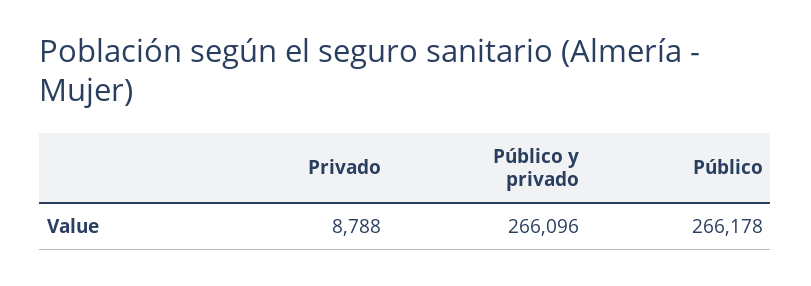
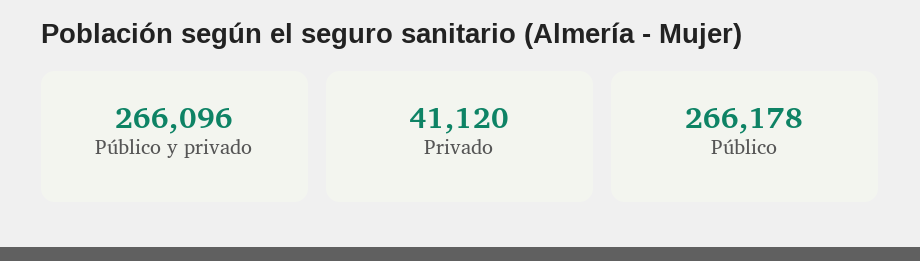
Privado: 8788 -> 41120

